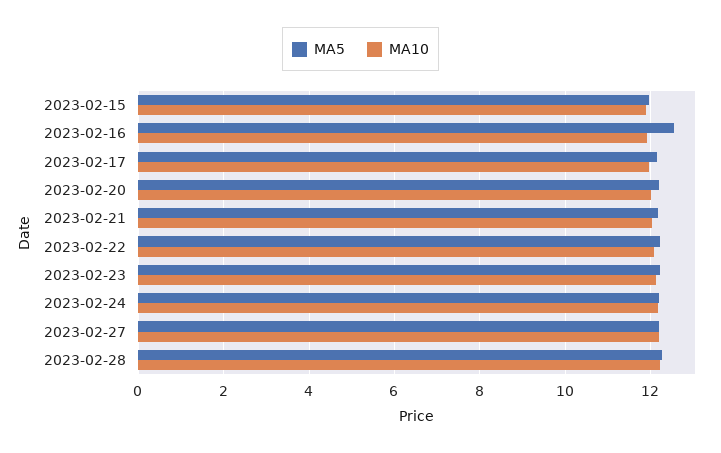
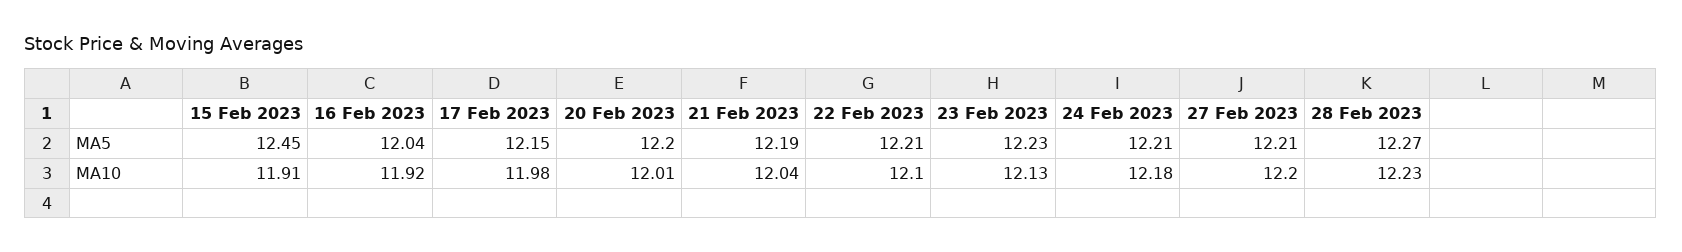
MA5, 2023-02-15: 12 -> 12.45
MA5, 2023-02-16: 12.6 -> 12.04

